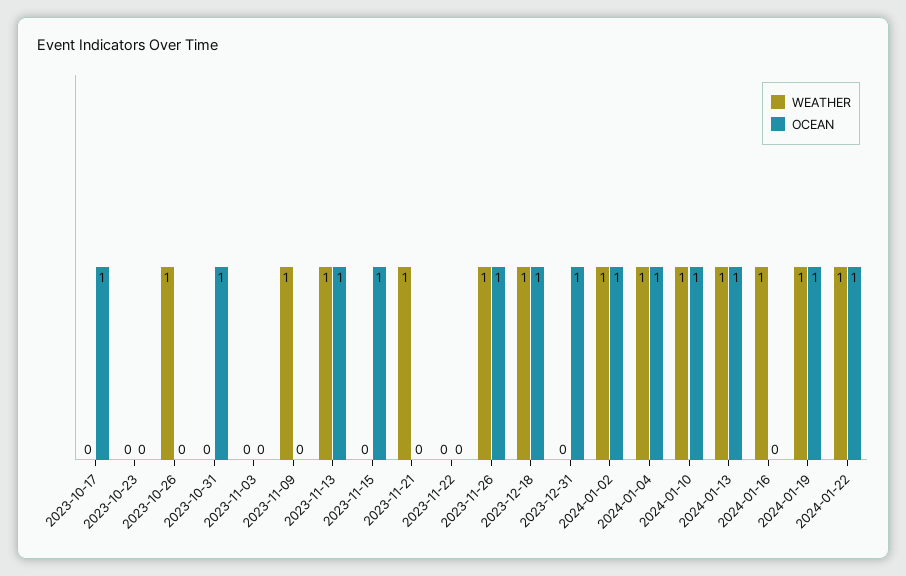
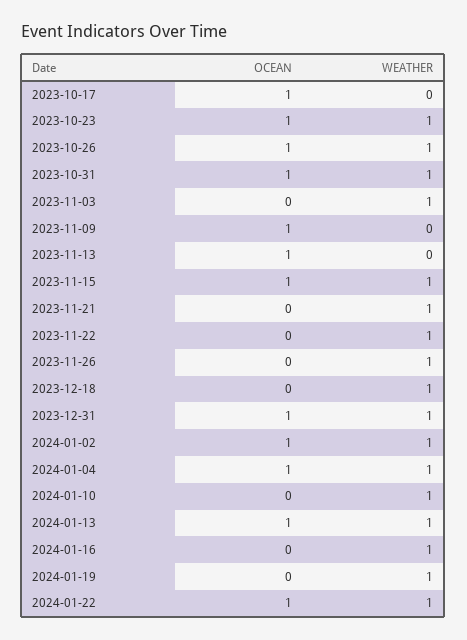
WEATHER, 2023-10-23: 0 -> 1
OCEAN, 2023-10-23: 0 -> 1
OCEAN, 2023-10-26: 0 -> 1
WEATHER, 2023-10-31: 0 -> 1
WEATHER, 2023-11-03: 0 -> 1
WEATHER, 2023-11-09: 1 -> 0
OCEAN, 2023-11-09: 0 -> 1
WEATHER, 2023-11-13: 1 -> 0
WEATHER, 2023-11-15: 0 -> 1
WEATHER, 2023-11-22: 0 -> 1
OCEAN, 2023-11-26: 1 -> 0
OCEAN, 2023-12-18: 1 -> 0
WEATHER, 2023-12-31: 0 -> 1
OCEAN, 2024-01-10: 1 -> 0
OCEAN, 2024-01-19: 1 -> 0

